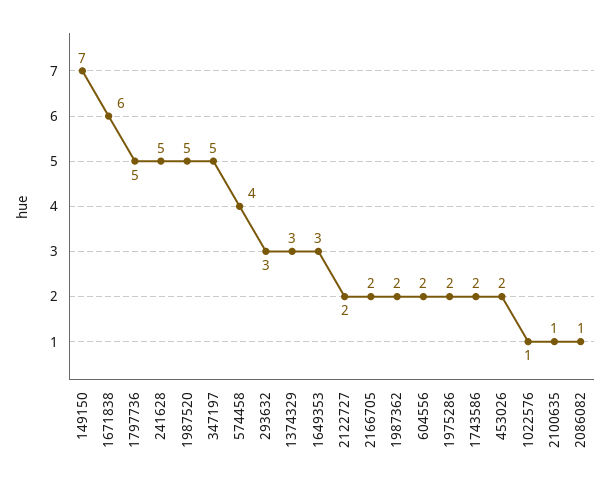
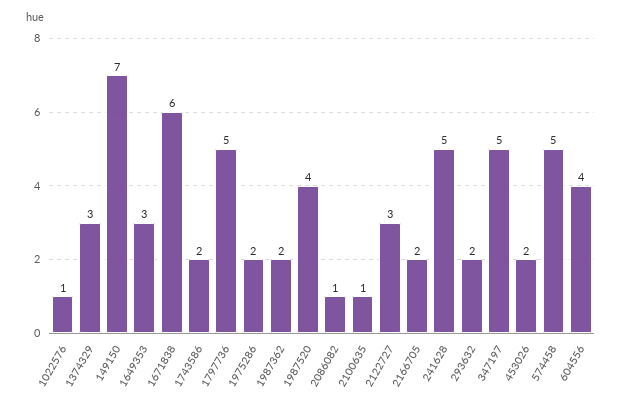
1987520: 5 -> 4
574458: 4 -> 5
293632: 3 -> 2
2122727: 2 -> 3
604556: 2 -> 4

